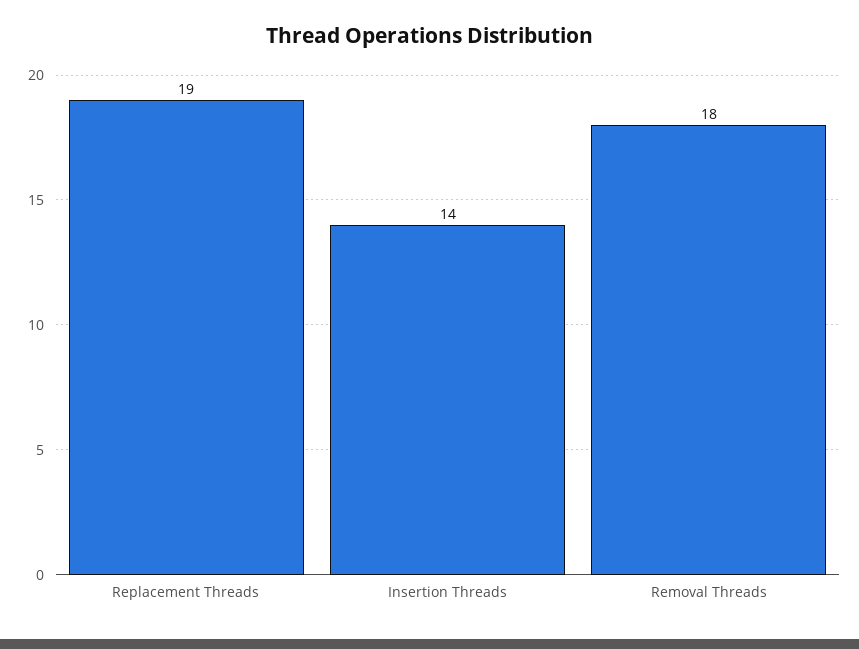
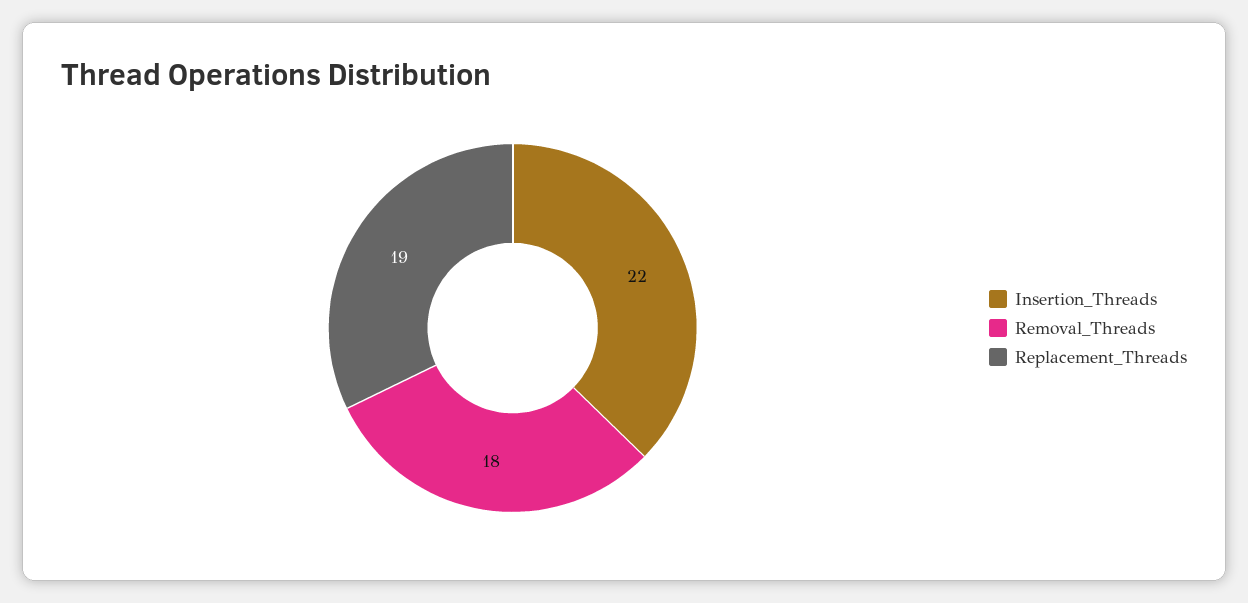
Insertion Threads: 14 -> 22

